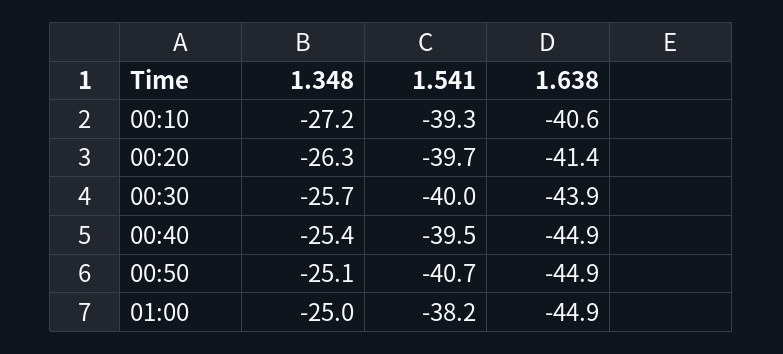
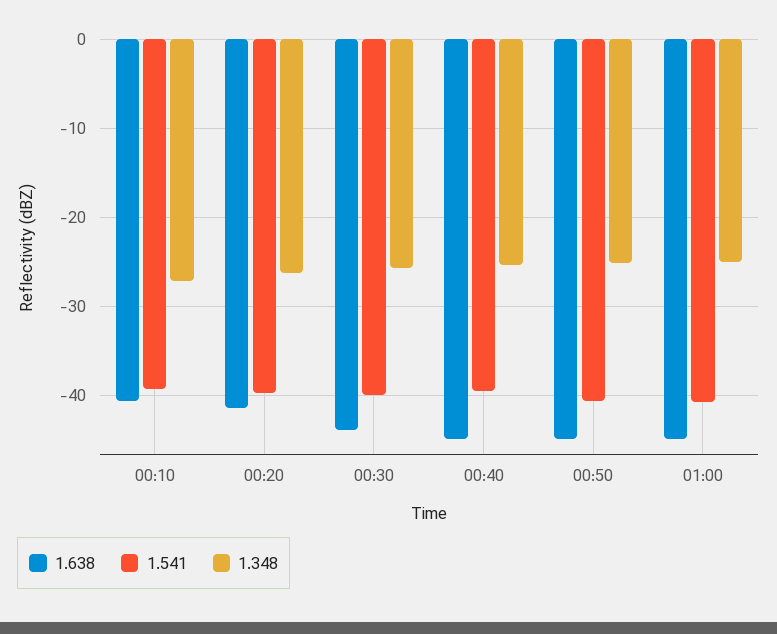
1.541, 01:00: -38.2 -> -41

